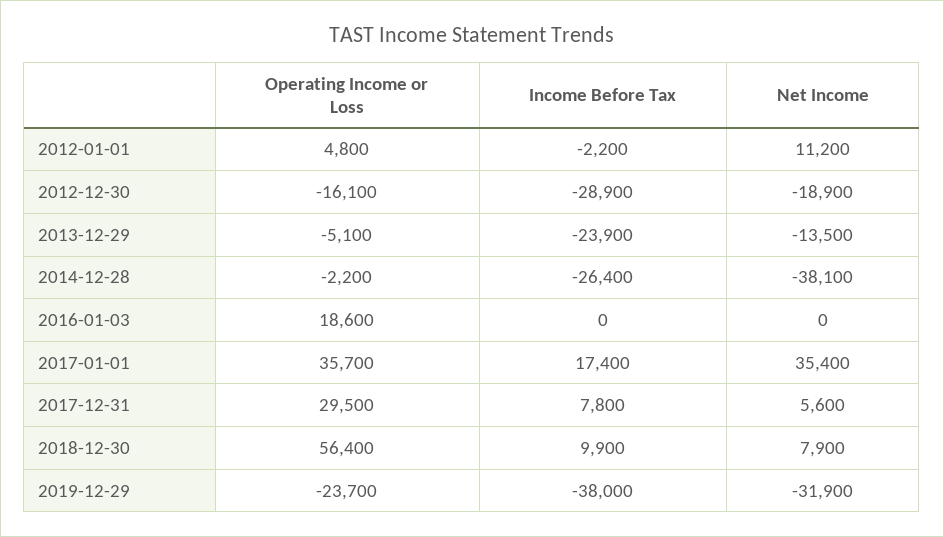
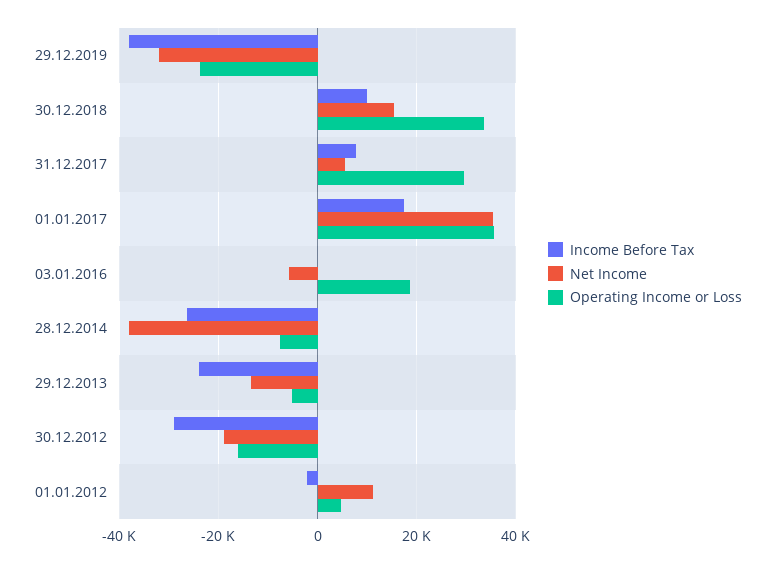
Operating Income or Loss, 2014-12-28: -2200 -> -8000
Net Income, 2016-01-03: 0 -> -6000
Operating Income or Loss, 2018-12-30: 56400 -> 34000
Net Income, 2018-12-30: 7900 -> 16000

